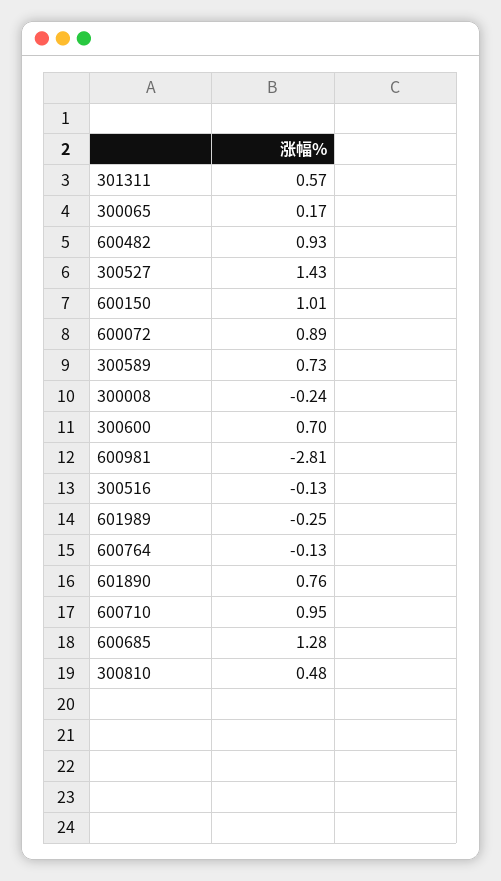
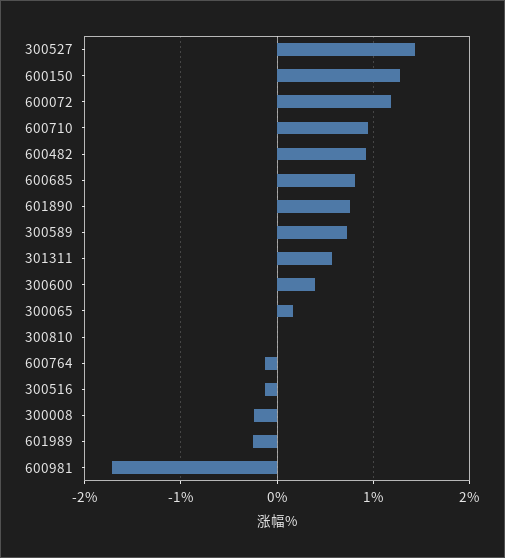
600150: 1.01 -> 1.3
600072: 0.89 -> 1.2
300600: 0.7 -> 0.4
600981: -2.81 -> -1.7
600685: 1.28 -> 0.8
300810: 0.48 -> 0

